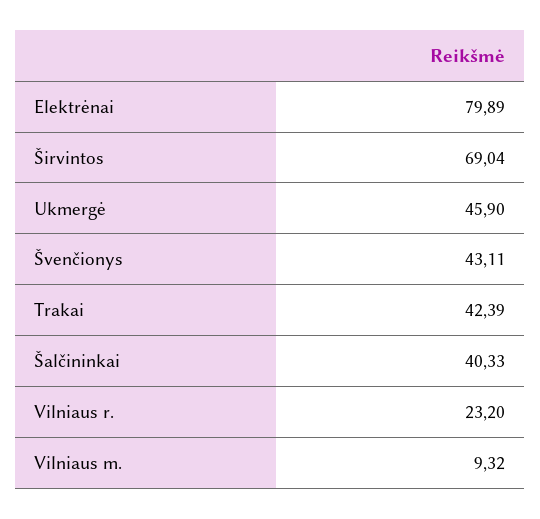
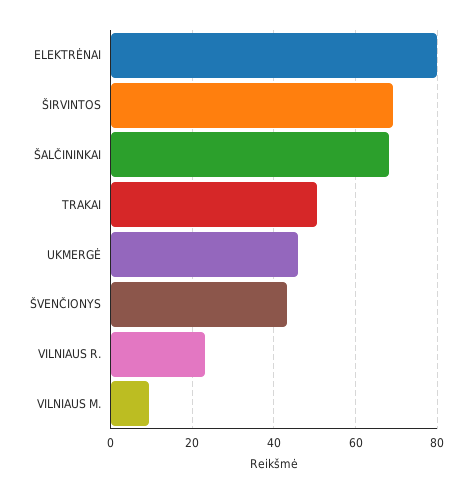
Trakai: 42.39 -> 50
Šalčininkai: 40.33 -> 68

